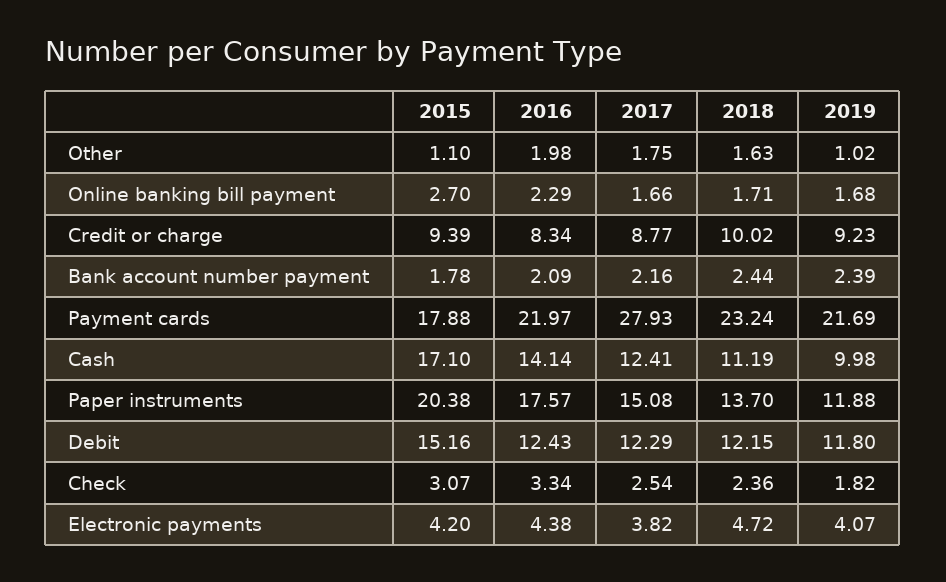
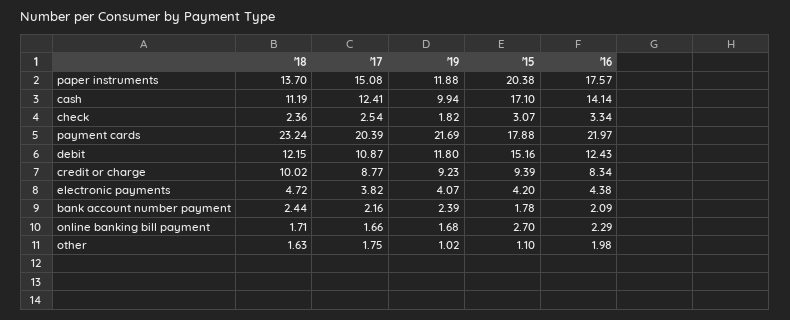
2017, Payment cards: 27.93 -> 20.39
2019, Cash: 9.98 -> 9.94
2017, Debit: 12.29 -> 10.87

